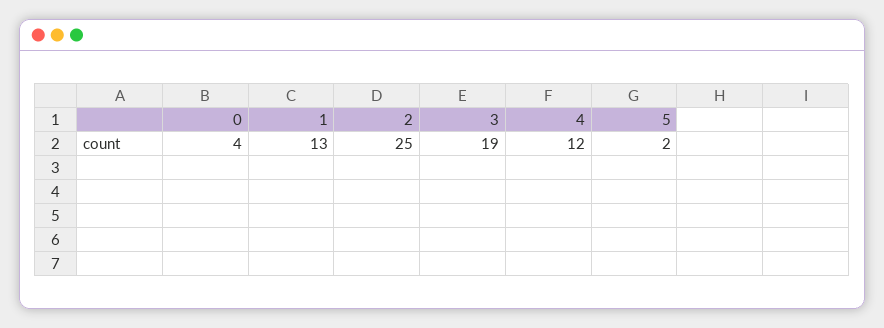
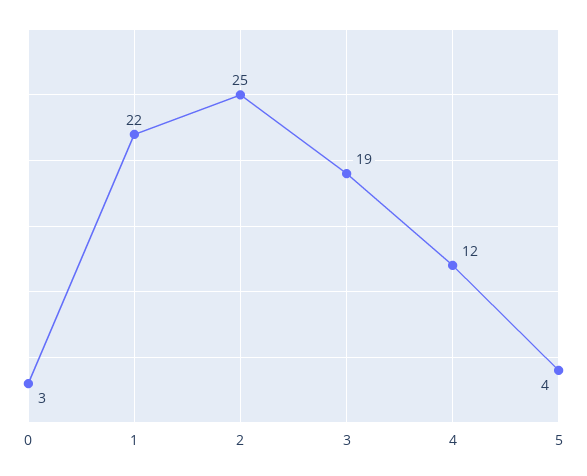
0: 4 -> 3
1: 13 -> 22
5: 2 -> 4

